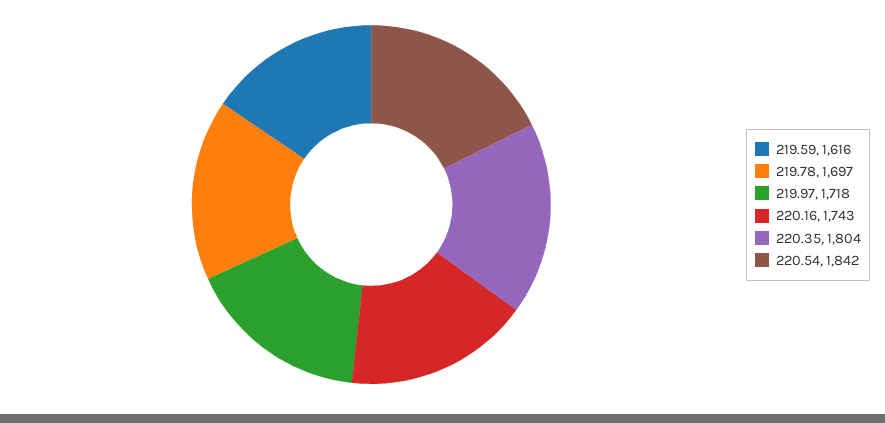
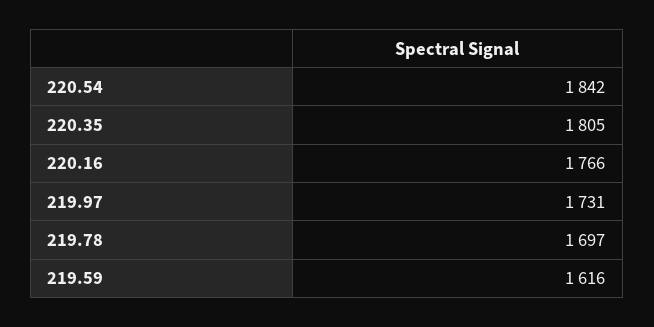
219.97: 1718 -> 1731
220.16: 1743 -> 1766
220.35: 1804 -> 1805

